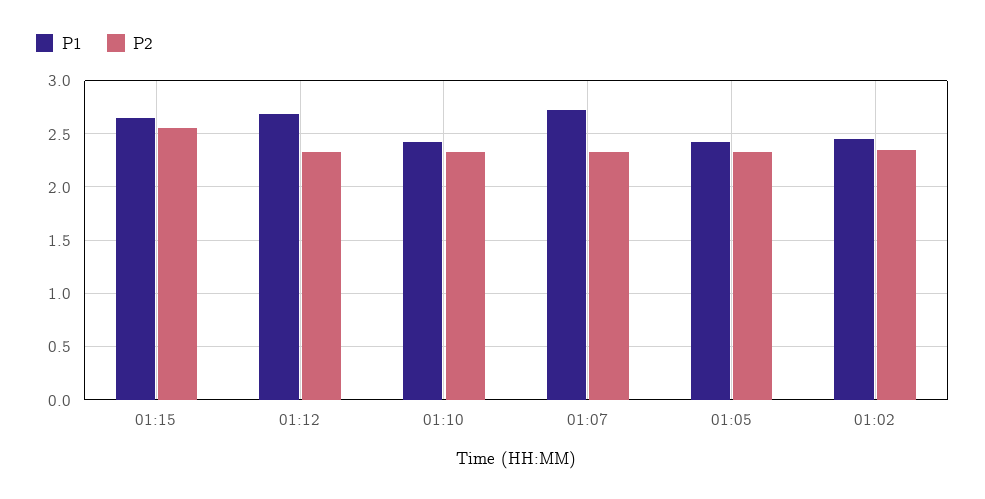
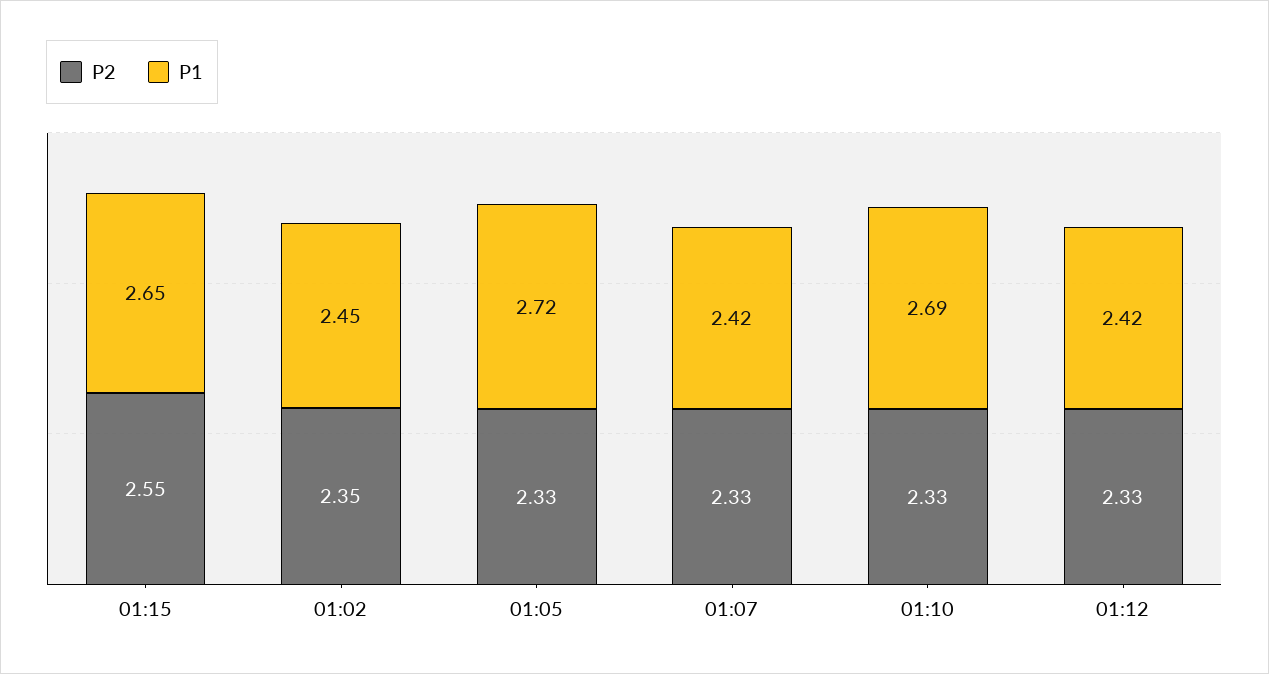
P1, 01:12: 2.7 -> 2.42
P1, 01:10: 2.4 -> 2.69
P1, 01:07: 2.7 -> 2.42
P1, 01:05: 2.4 -> 2.72

